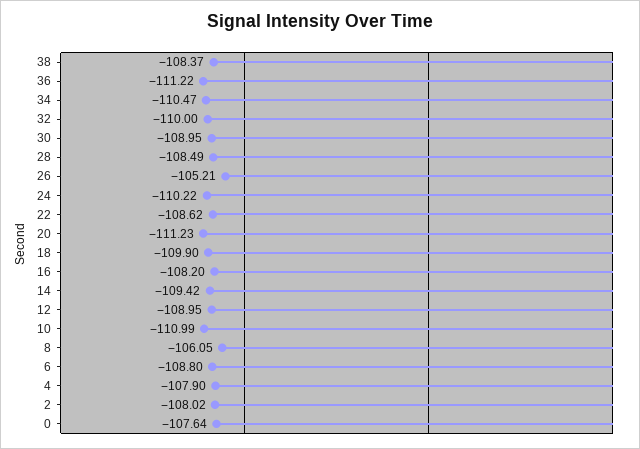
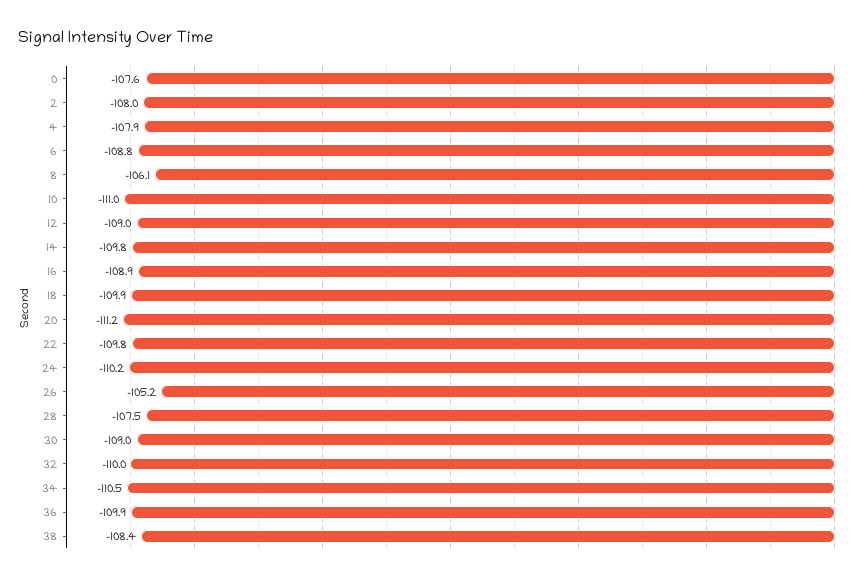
36: -111.22 -> -109.9
28: -108.49 -> -107.5
22: -108.62 -> -109.8
16: -108.2 -> -108.9
14: -109.42 -> -109.8

